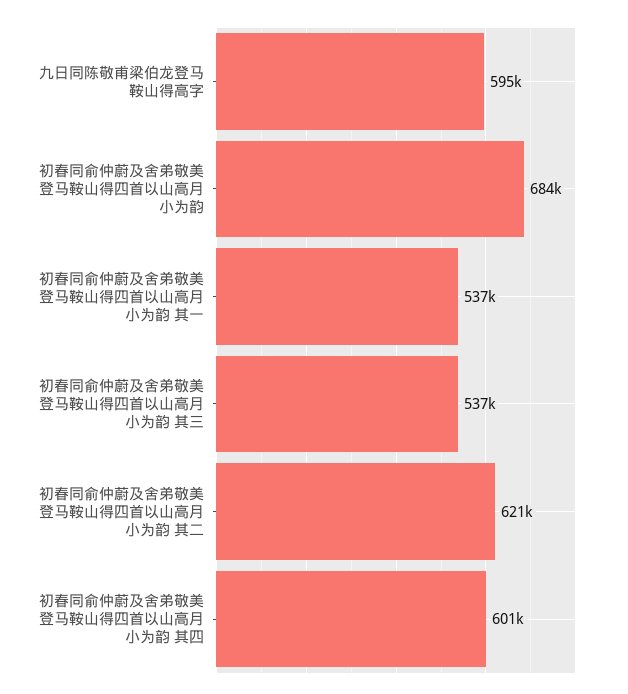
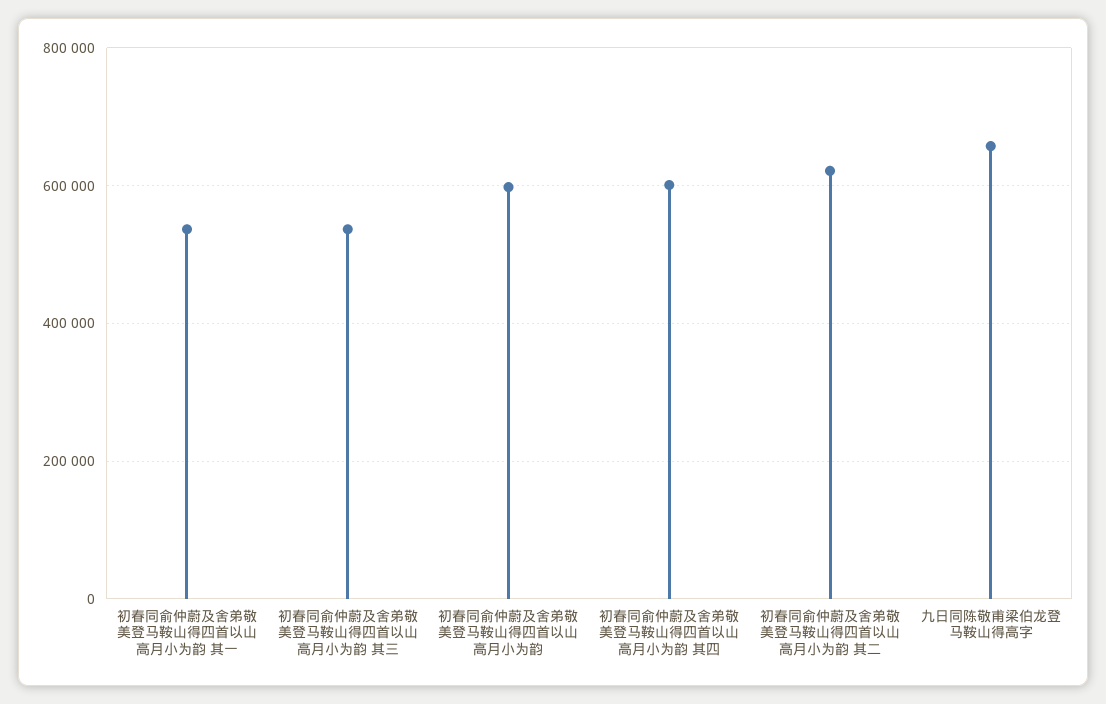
九日同陈敬甫梁伯龙登马鞍山得高字: 595000 -> 660000
初春同俞仲蔚及舍弟敬美登马鞍山得四首以山高月小为韵: 684000 -> 600000

